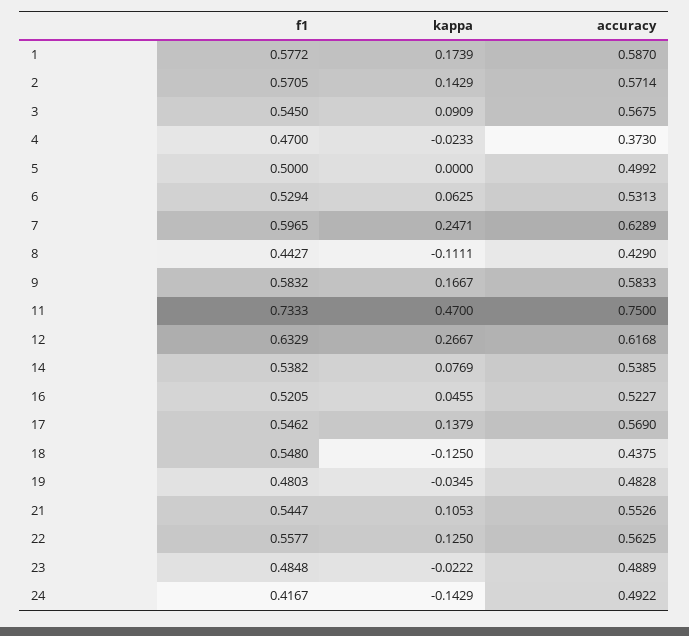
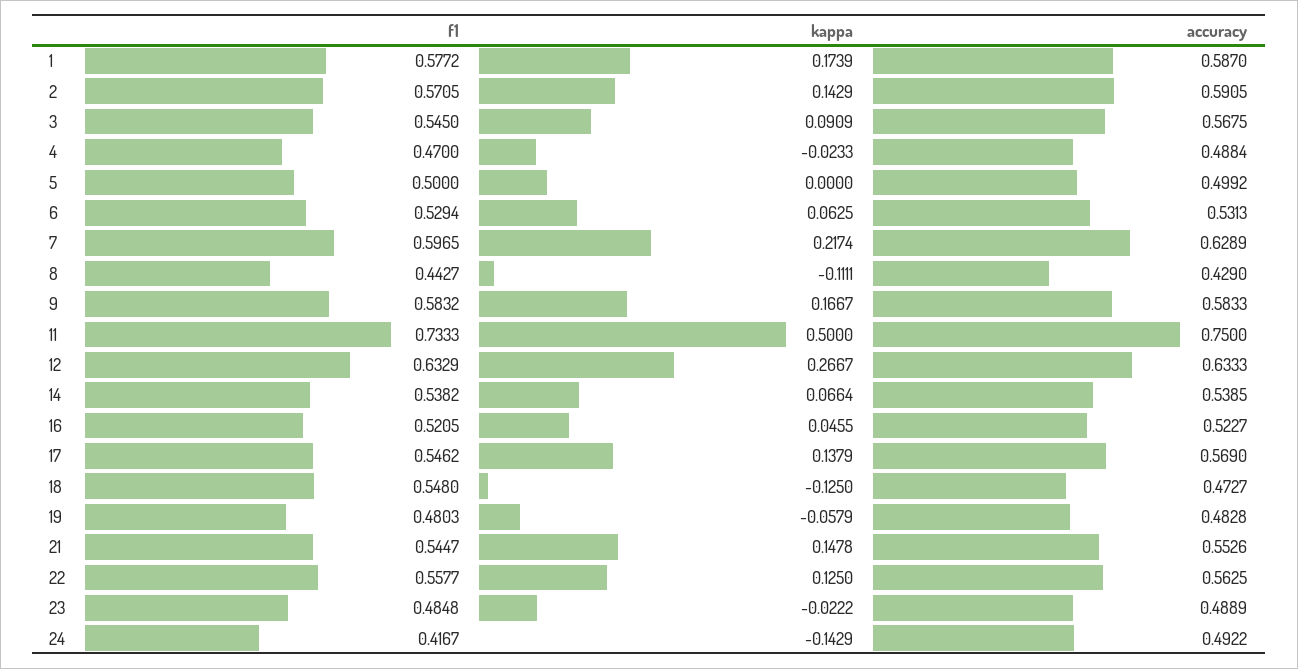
accuracy, 2: 0.5714 -> 0.5905
accuracy, 4: 0.373 -> 0.4884
kappa, 7: 0.2471 -> 0.2174
kappa, 11: 0.47 -> 0.5
accuracy, 12: 0.6168 -> 0.6333
kappa, 14: 0.0769 -> 0.0664
accuracy, 18: 0.4375 -> 0.4727
kappa, 19: -0.0345 -> -0.0579
kappa, 21: 0.1053 -> 0.1478

